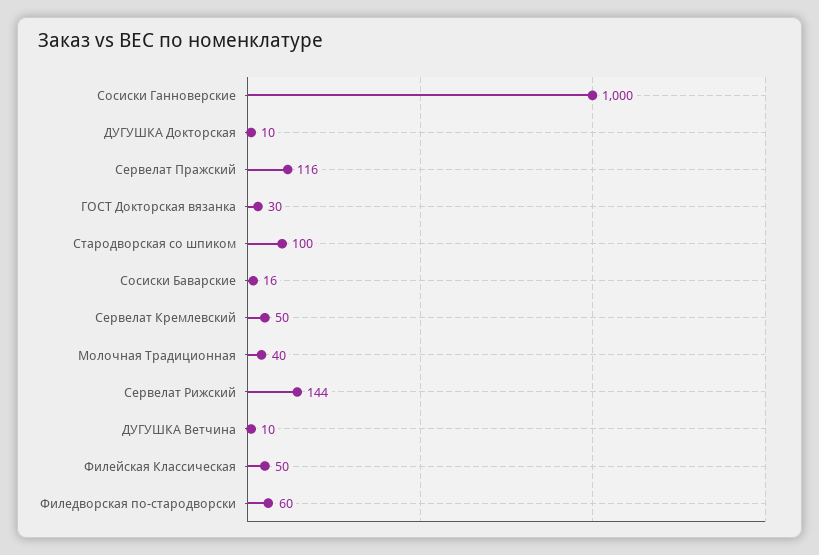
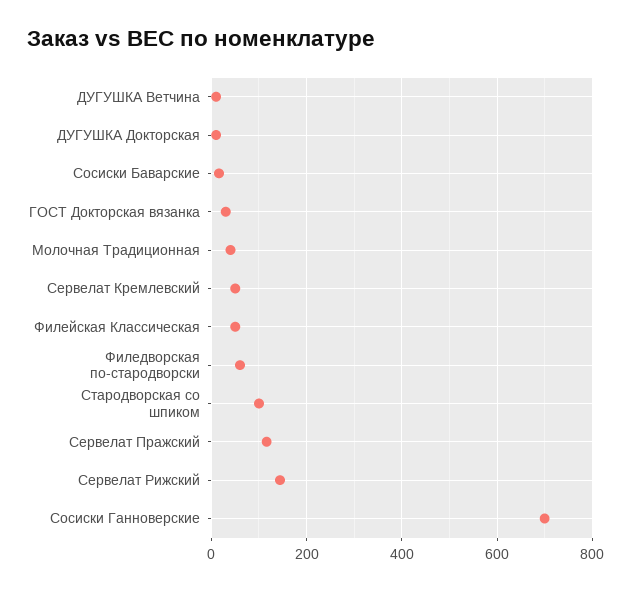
Сосиски Ганноверские: 1000 -> 700

